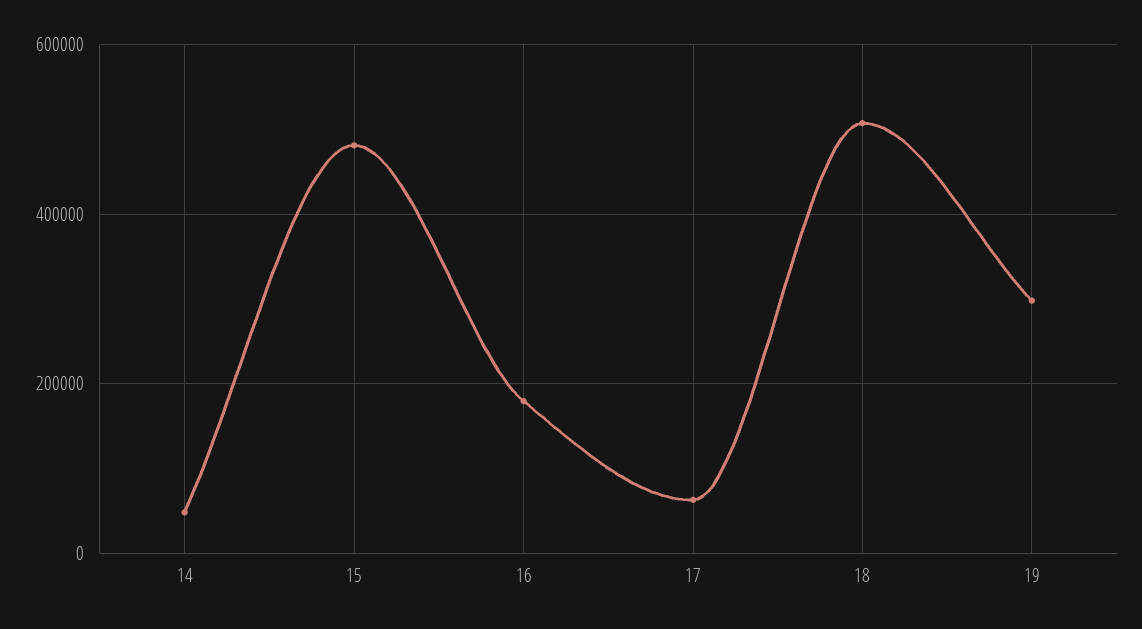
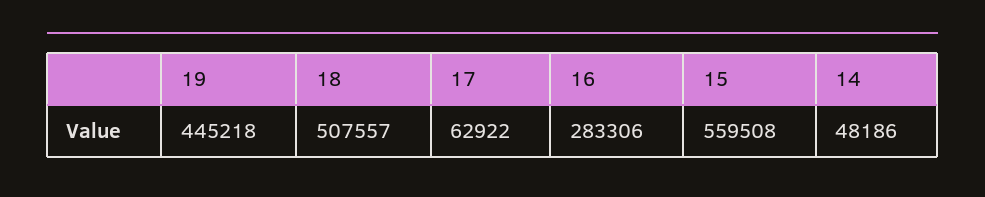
15: 480000 -> 559508
16: 180000 -> 283306
19: 300000 -> 445218

